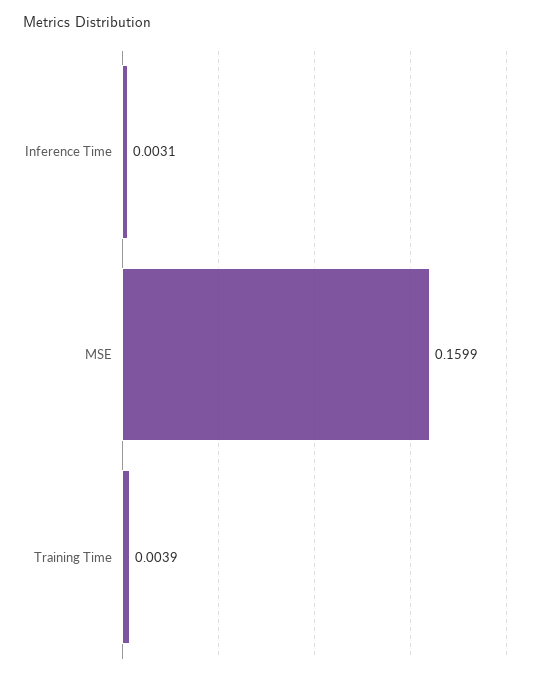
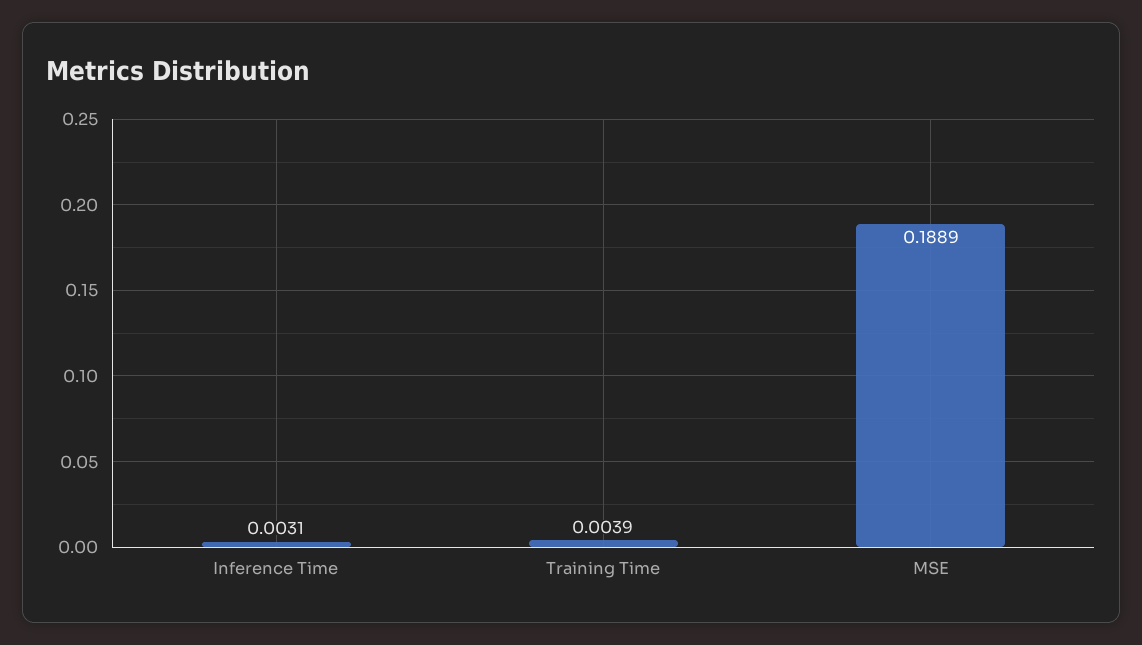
MSE: 0.1599 -> 0.1889

